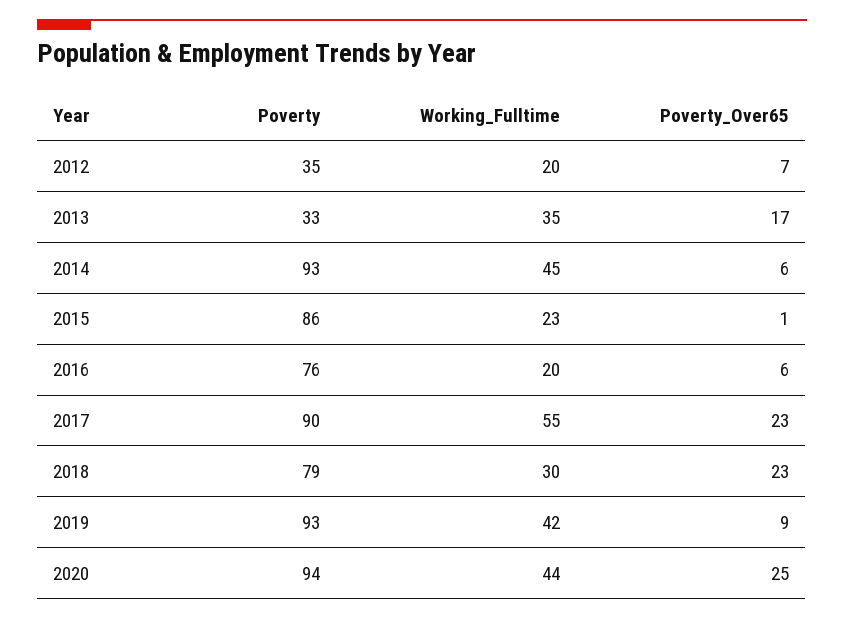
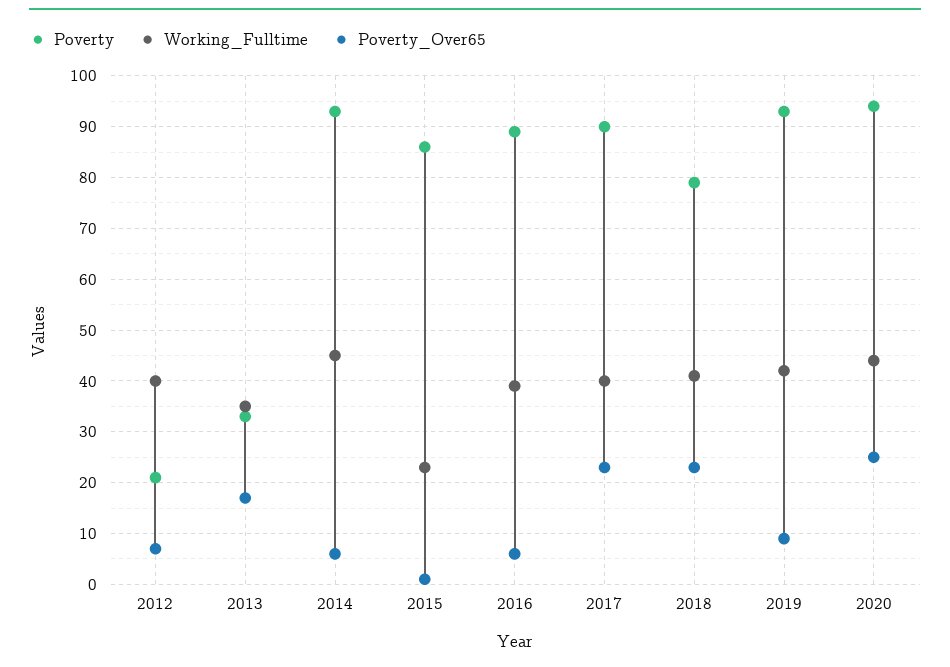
Poverty, 2012: 35 -> 20
Working_Fulltime, 2012: 20 -> 40
Poverty, 2016: 76 -> 90
Working_Fulltime, 2016: 20 -> 40
Working_Fulltime, 2017: 55 -> 40
Working_Fulltime, 2018: 30 -> 40

